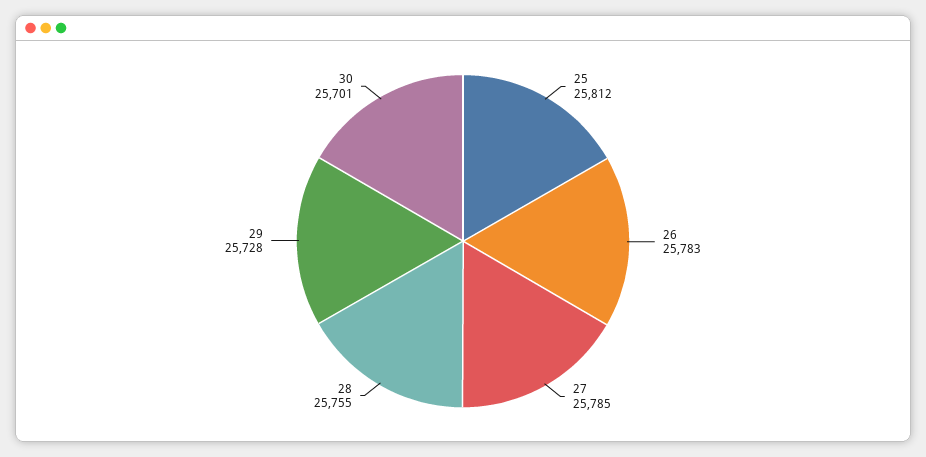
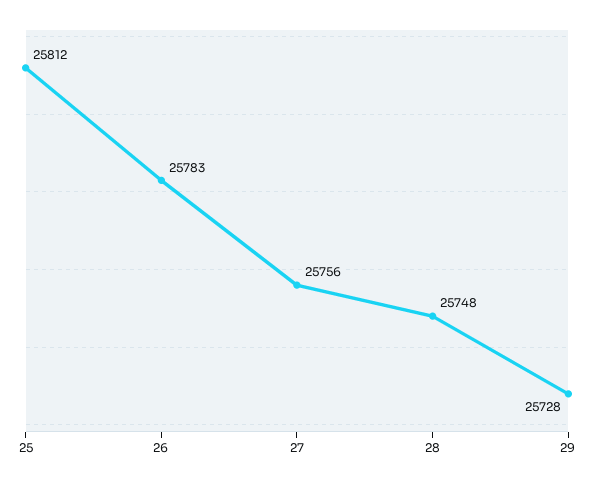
27: 25785 -> 25756
28: 25755 -> 25748
30: 25701 -> none

